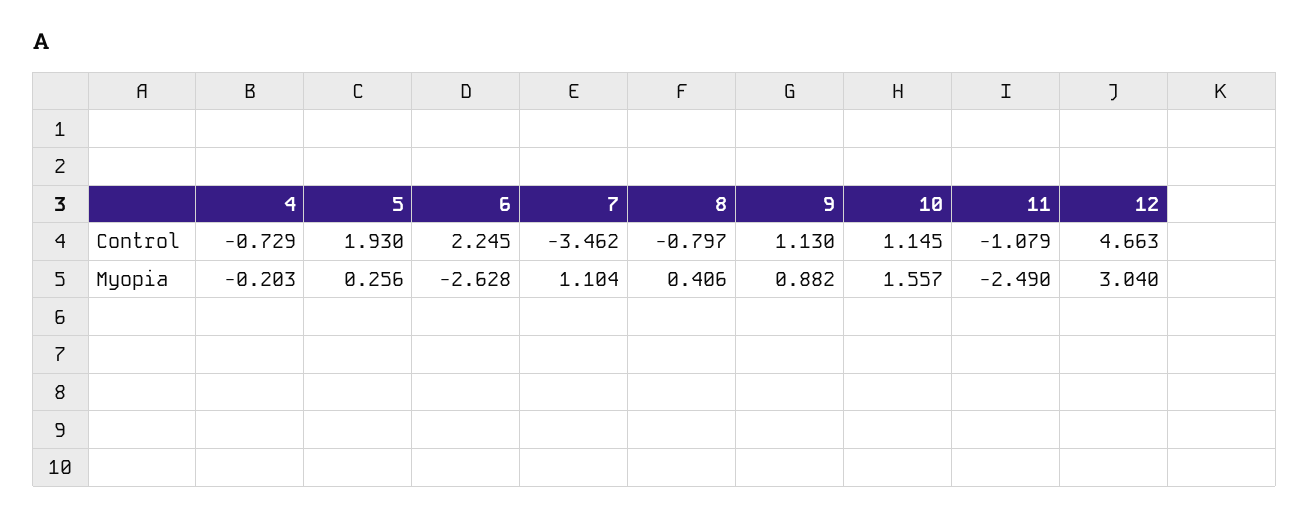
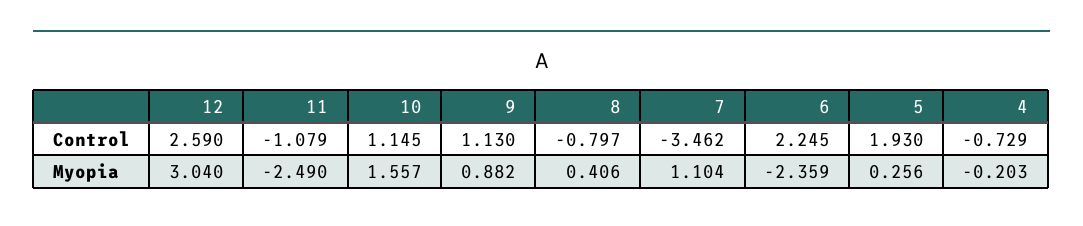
12, Control: 4.663 -> 2.59
6, Myopia: -2.628 -> -2.359

